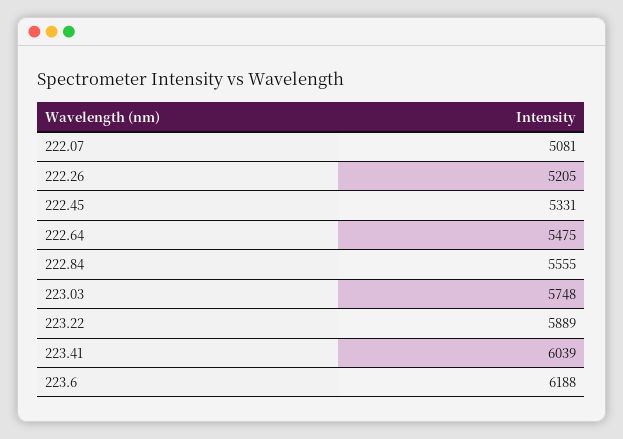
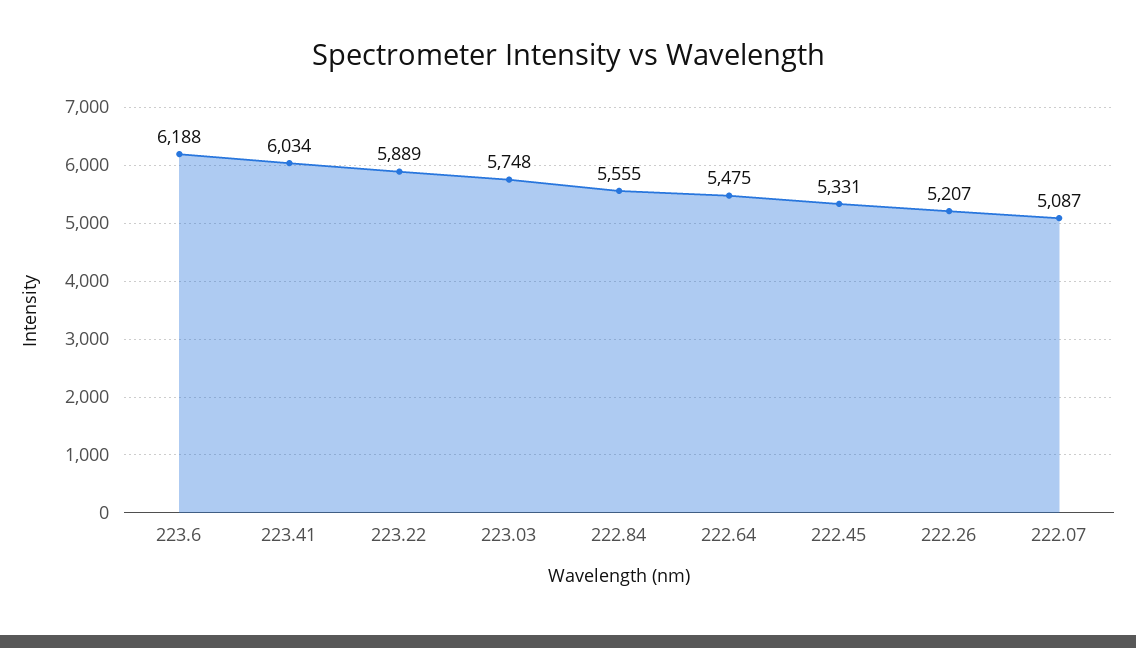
222.07: 5081 -> 5087
222.26: 5205 -> 5207
223.41: 6039 -> 6034

